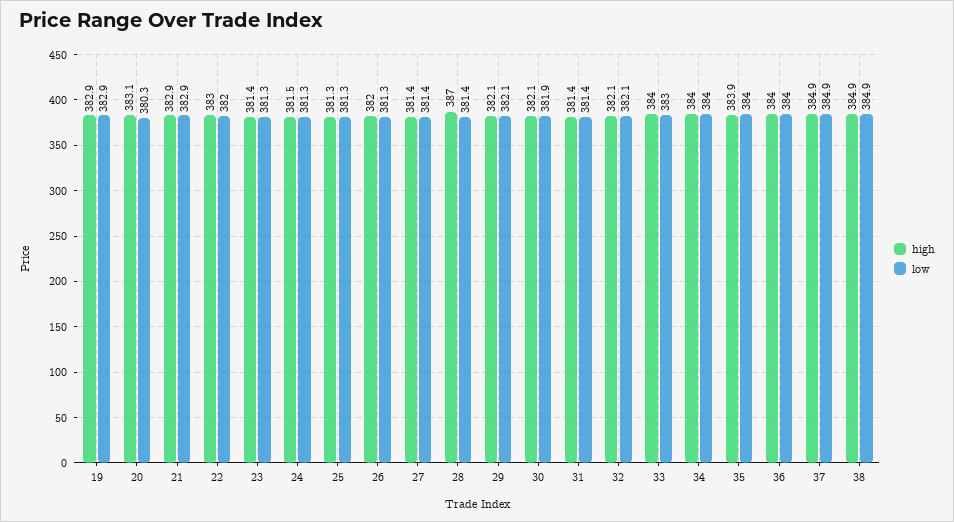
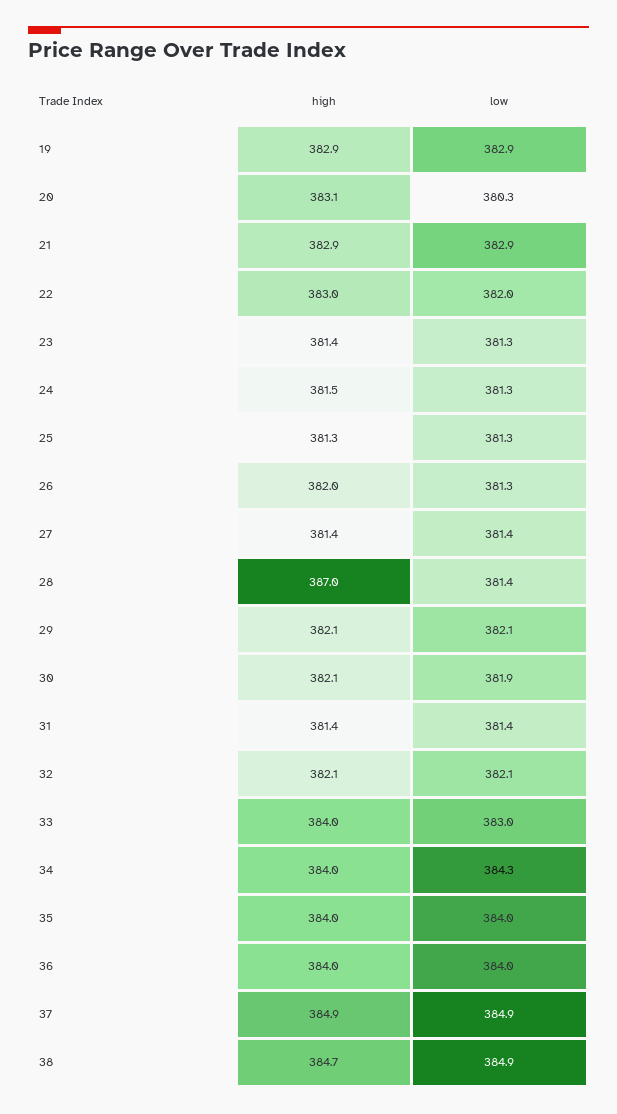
low, 34: 384 -> 384.3
high, 35: 383.9 -> 384
high, 38: 384.9 -> 384.7

